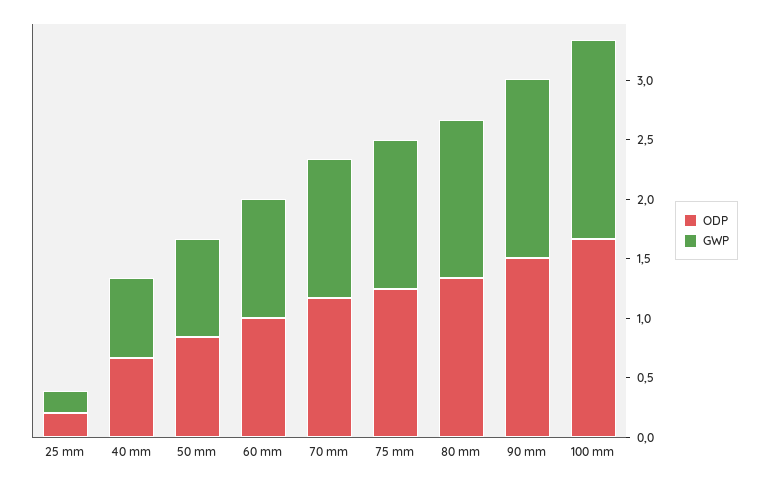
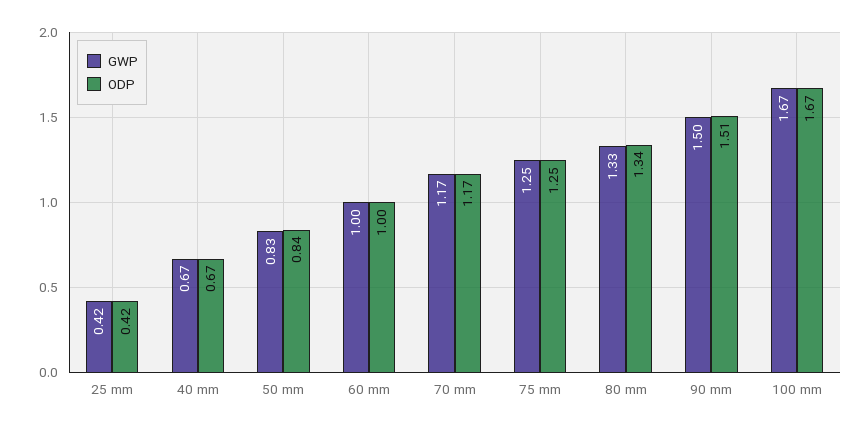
ODP, 25 mm: 0.2 -> 0.42
GWP, 25 mm: 0.2 -> 0.42

